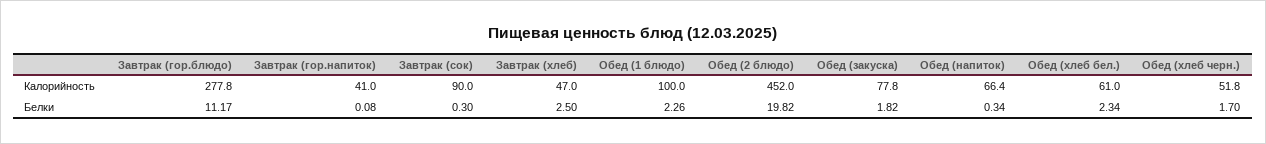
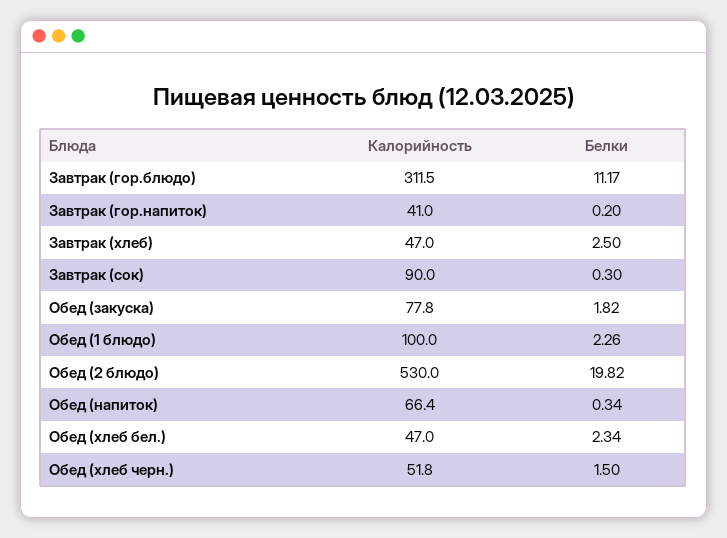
Завтрак (гор.блюдо), Калорийность: 277.8 -> 311.5
Обед (2 блюдо), Калорийность: 452 -> 530
Обед (хлеб бел.), Калорийность: 61 -> 47
Завтрак (гор.напиток), Белки: 0.08 -> 0.2
Обед (хлеб черн.), Белки: 1.7 -> 1.5

